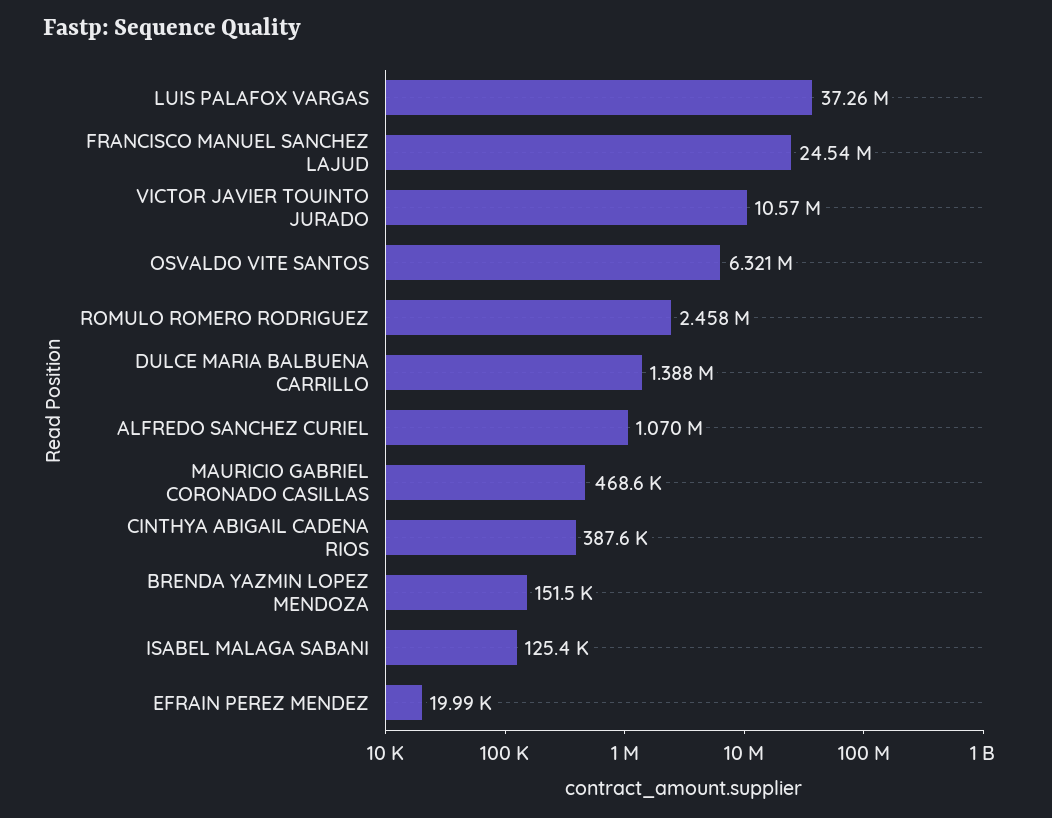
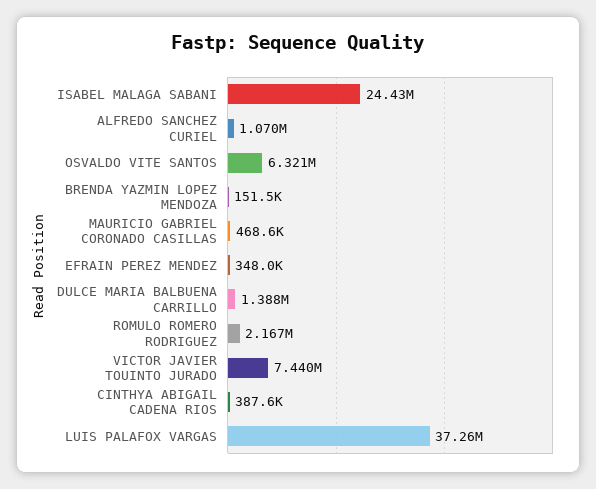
FRANCISCO MANUEL SANCHEZ LAJUD: 24540000 -> none
VICTOR JAVIER TOUINTO JURADO: 10570000 -> 7440000
ROMULO ROMERO RODRIGUEZ: 2458000 -> 2167000
ISABEL MALAGA SABANI: 125400 -> 24430000
EFRAIN PEREZ MENDEZ: 19990 -> 348000

